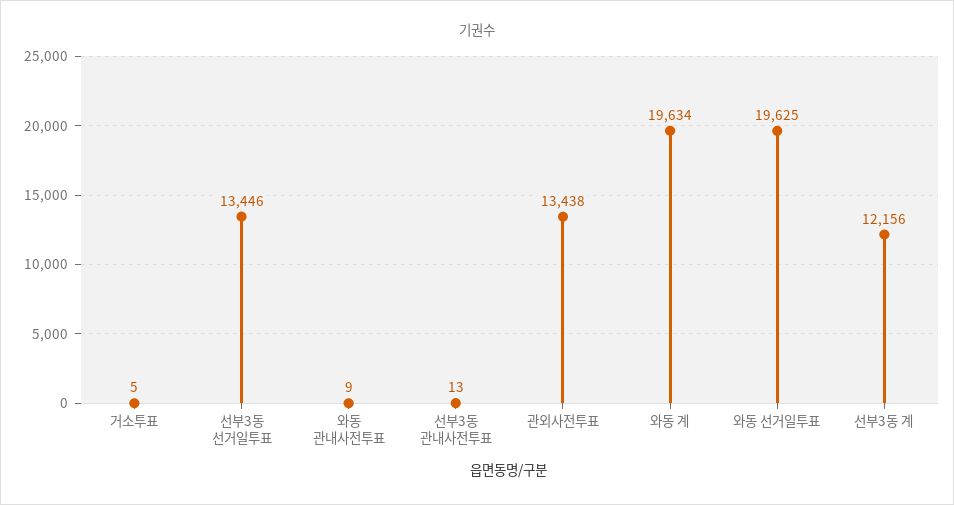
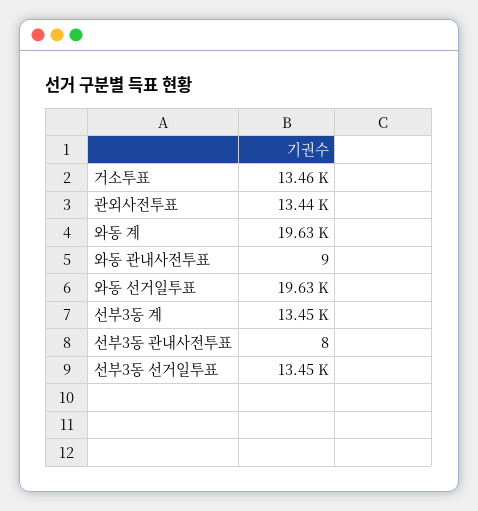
거소투표: 5 -> 13460
선부3동 관내사전투표: 13 -> 8
선부3동 계: 12156 -> 13450

